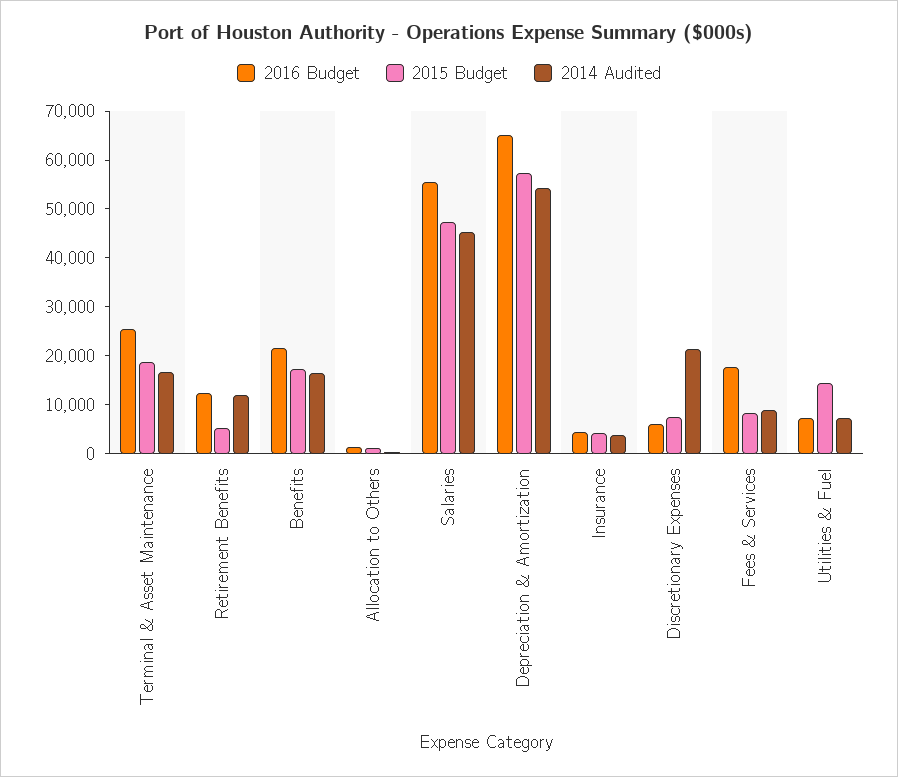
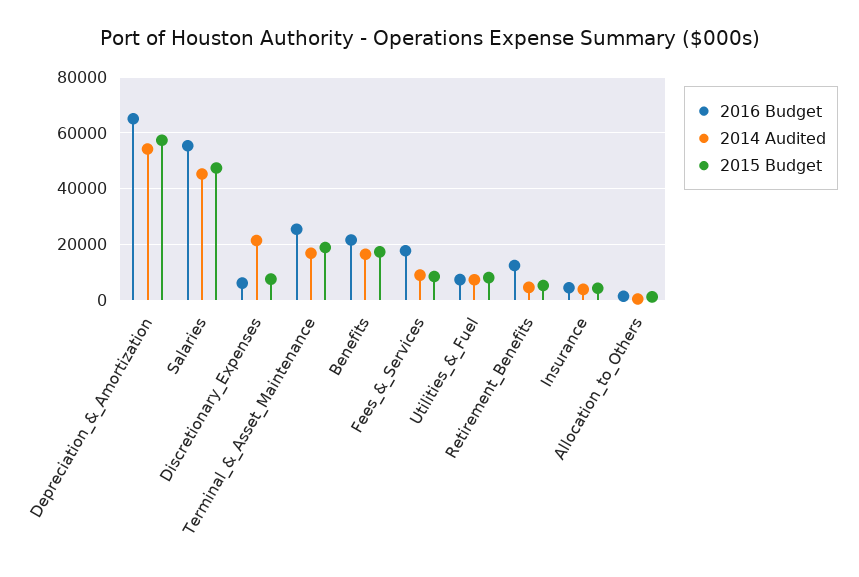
2014 Audited, Retirement Benefits: 12000 -> 5000
2015 Budget, Utilities & Fuel: 14000 -> 7500

